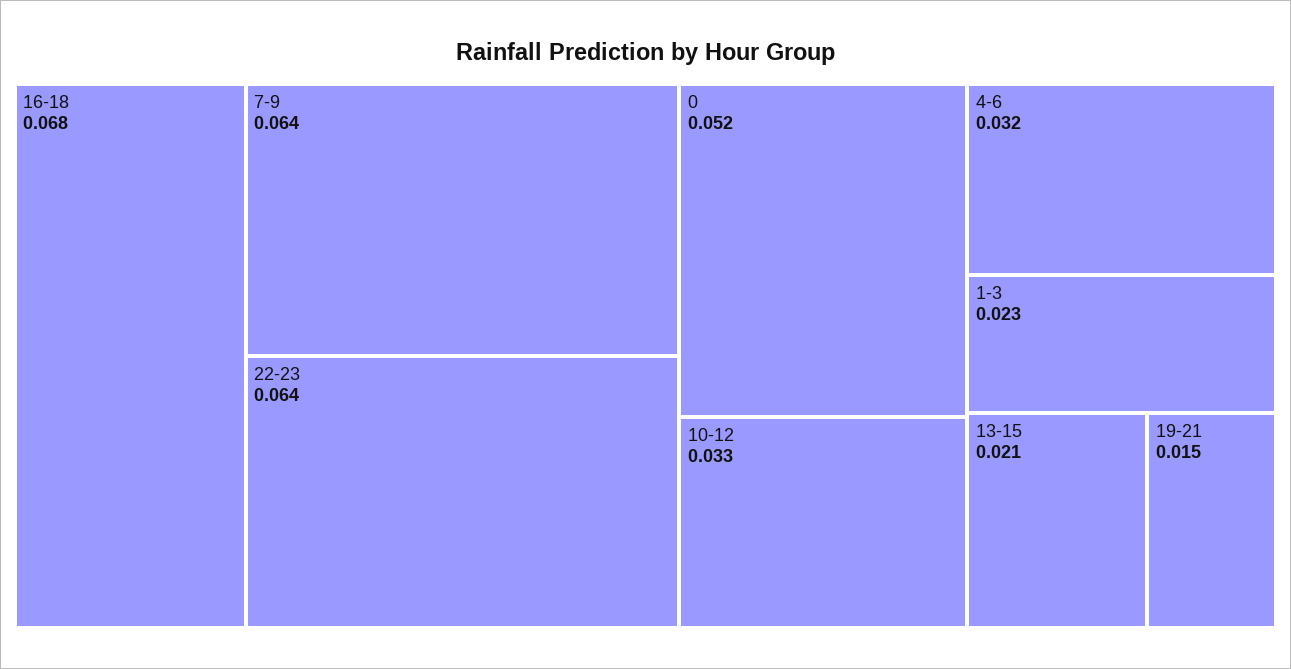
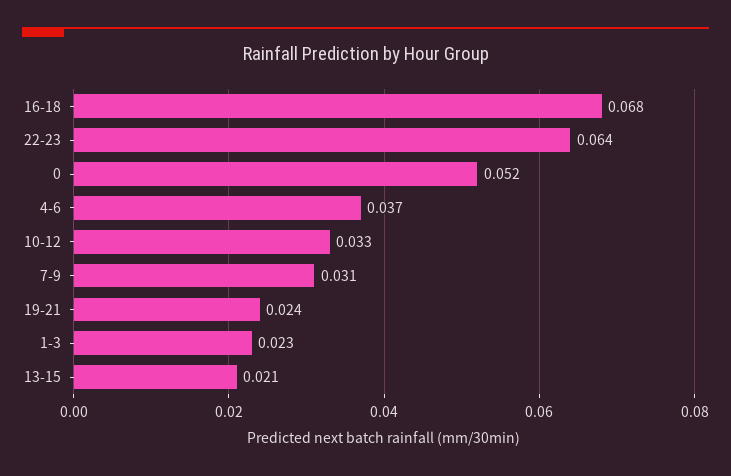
7-9: 0.064 -> 0.031
4-6: 0.032 -> 0.037
19-21: 0.015 -> 0.024

